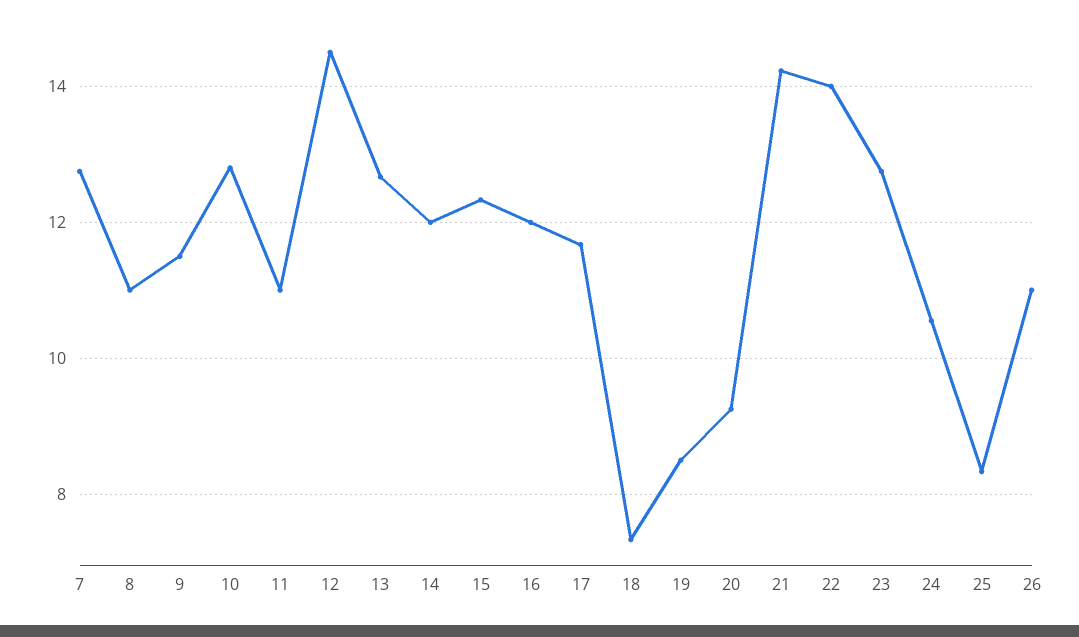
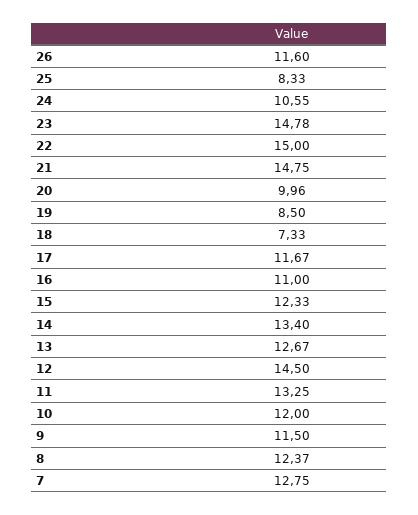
8: 11 -> 12.37
10: 12.8 -> 12
11: 11 -> 13.25
14: 12 -> 13.4
16: 12 -> 11
20: 9.2 -> 9.96
21: 14.2 -> 14.75
22: 14 -> 15
23: 12.8 -> 14.78
26: 11 -> 11.6

